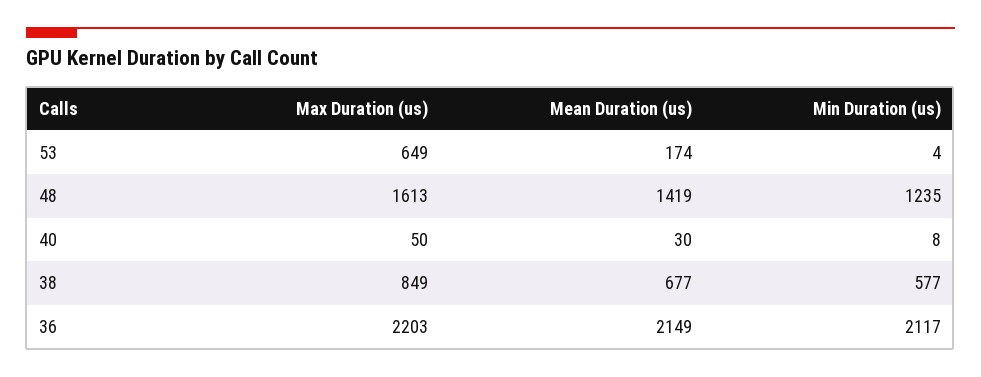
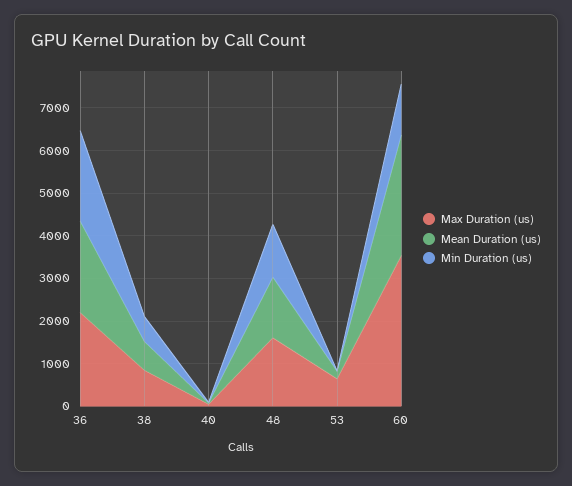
Max Duration (us), 60: none -> 3600
Mean Duration (us), 60: none -> 2800
Min Duration (us), 60: none -> 1200

